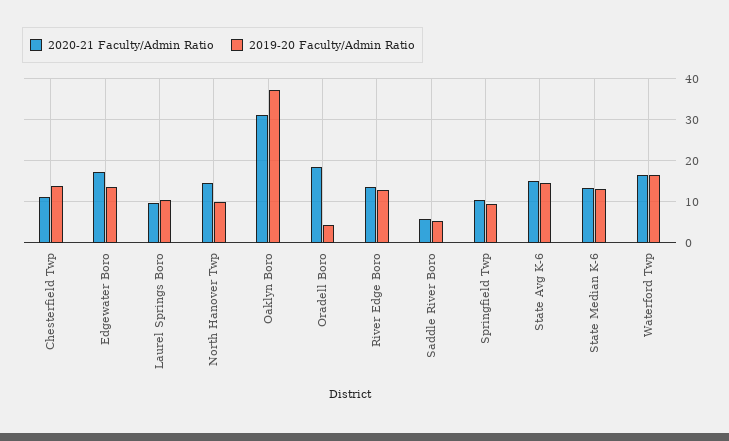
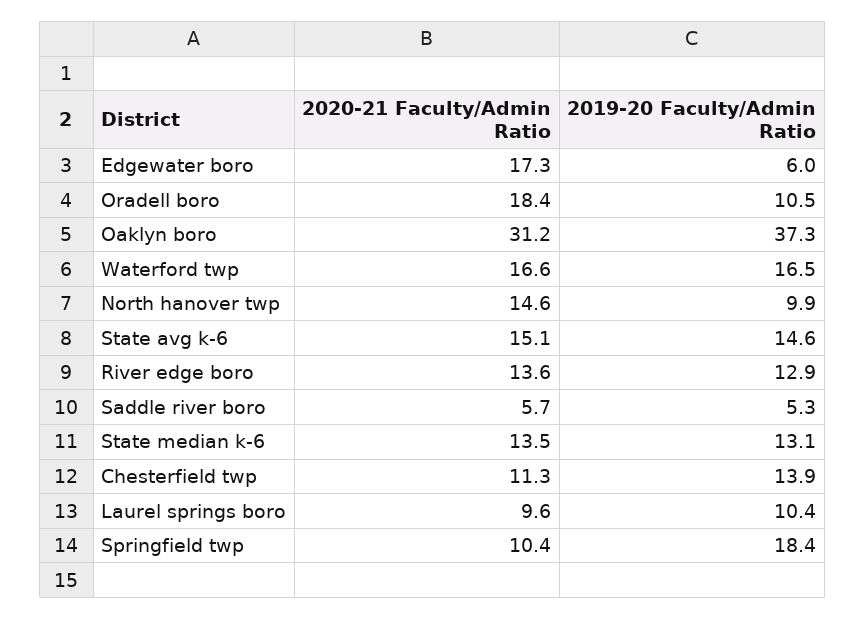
2019-20 Faculty/Admin Ratio, Edgewater Boro: 14 -> 6
2019-20 Faculty/Admin Ratio, Oradell Boro: 4 -> 10.5
2019-20 Faculty/Admin Ratio, Springfield Twp: 10 -> 18.4

